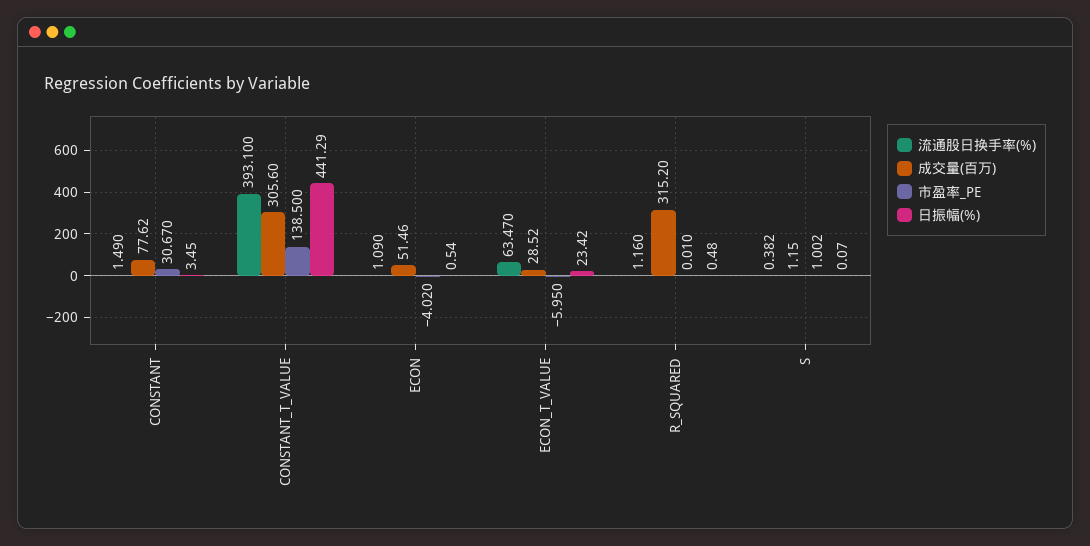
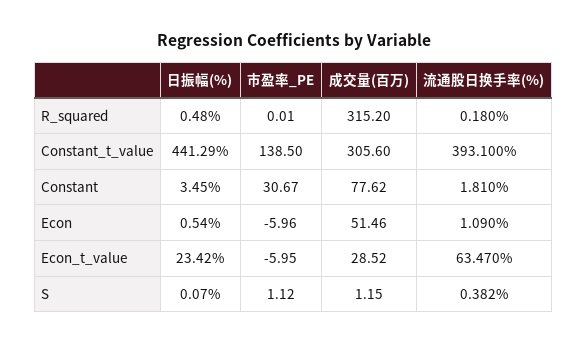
流通股日换手率(%), CONSTANT: 1.49 -> 1.81
市盈率_PE, ECON: -4.02 -> -5.96
流通股日换手率(%), R_SQUARED: 1.16 -> 0.18
市盈率_PE, S: 1.002 -> 1.12

